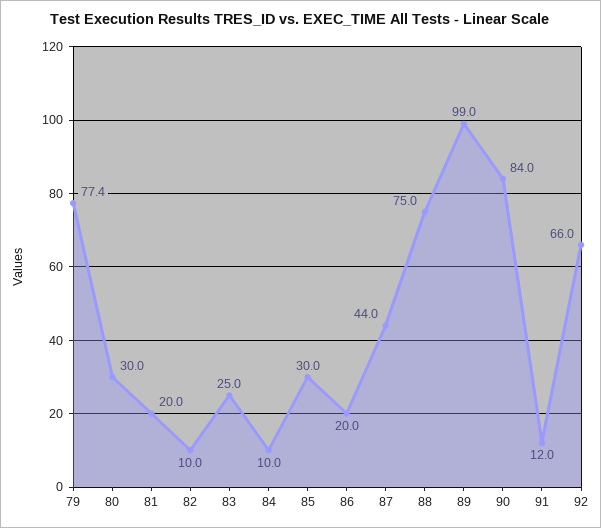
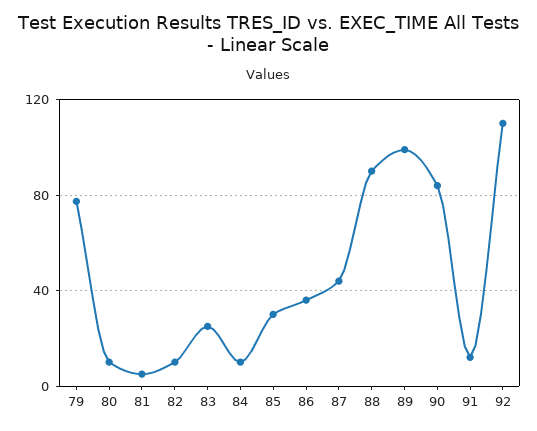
80: 30 -> 10
81: 20 -> 5
86: 20 -> 35
88: 75 -> 90
92: 66 -> 110

